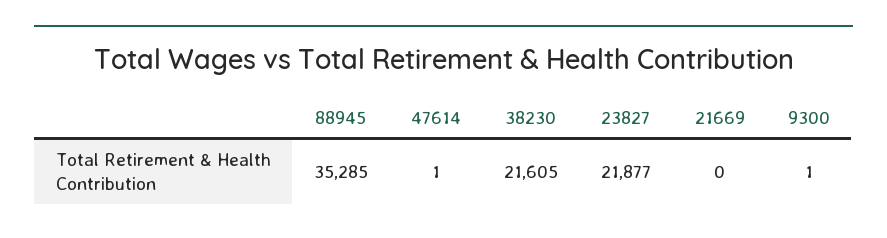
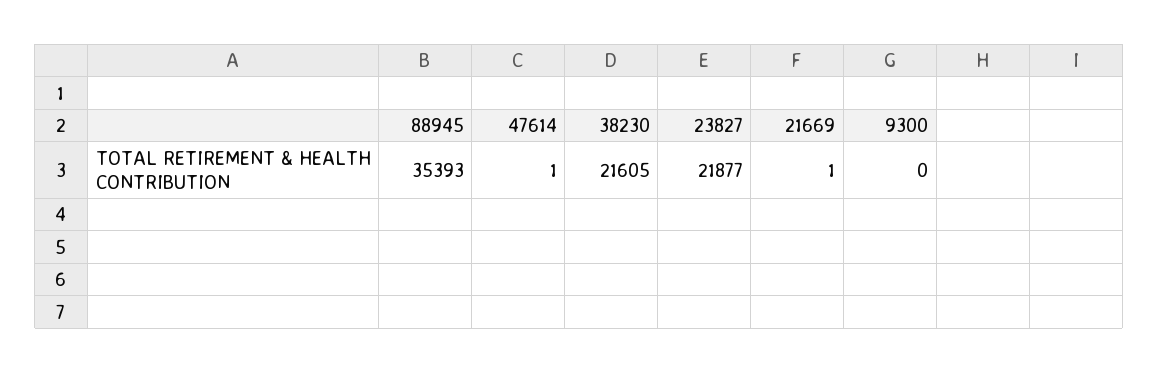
88945: 35285 -> 35393
21669: 0 -> 1
9300: 1 -> 0

